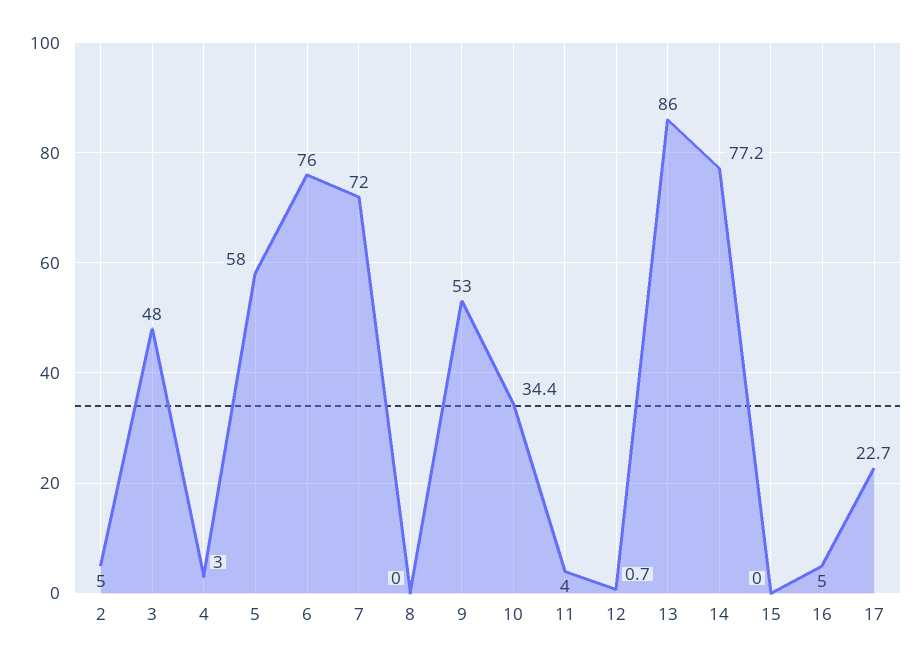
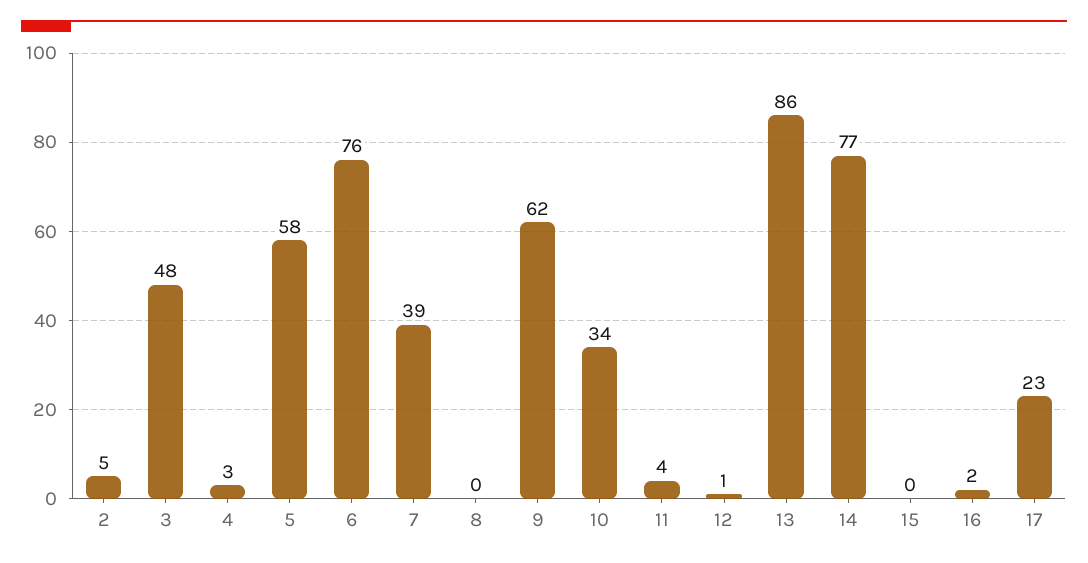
7: 72 -> 39
9: 53 -> 62
16: 5 -> 2

